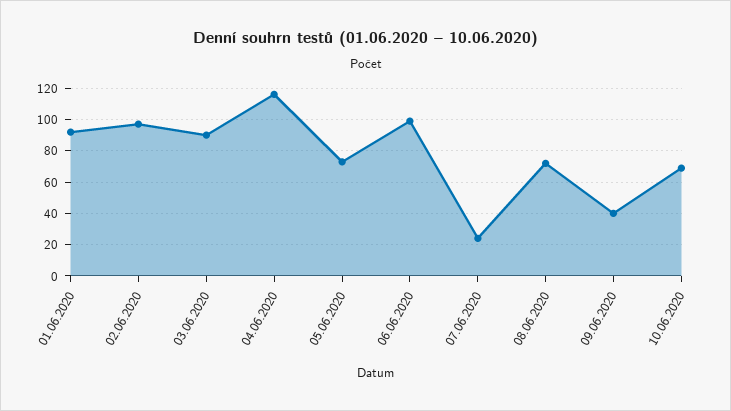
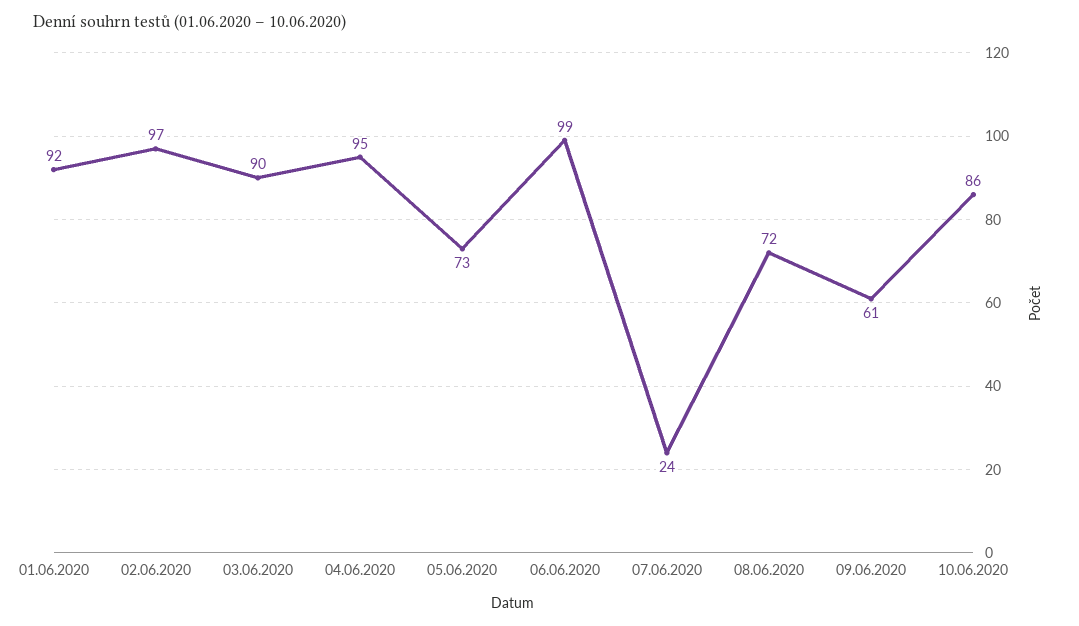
04.06.2020: 115 -> 95
09.06.2020: 40 -> 61
10.06.2020: 70 -> 86

